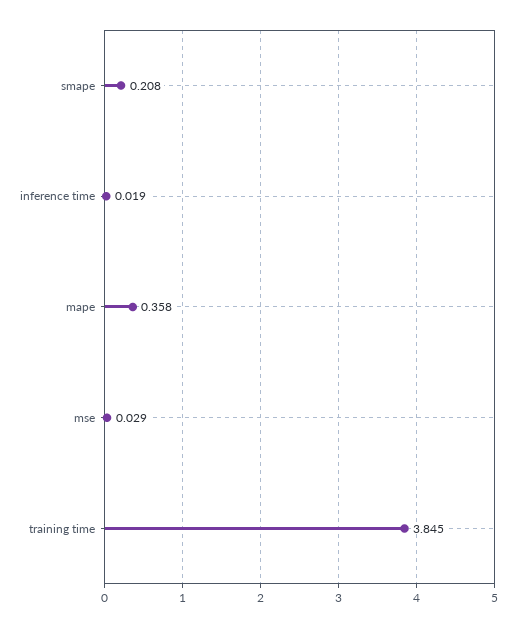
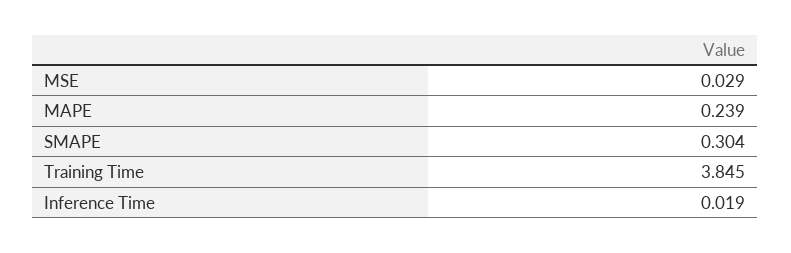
smape: 0.208 -> 0.304
mape: 0.358 -> 0.239

